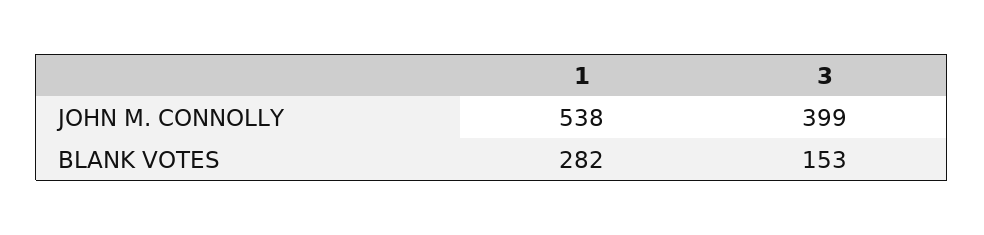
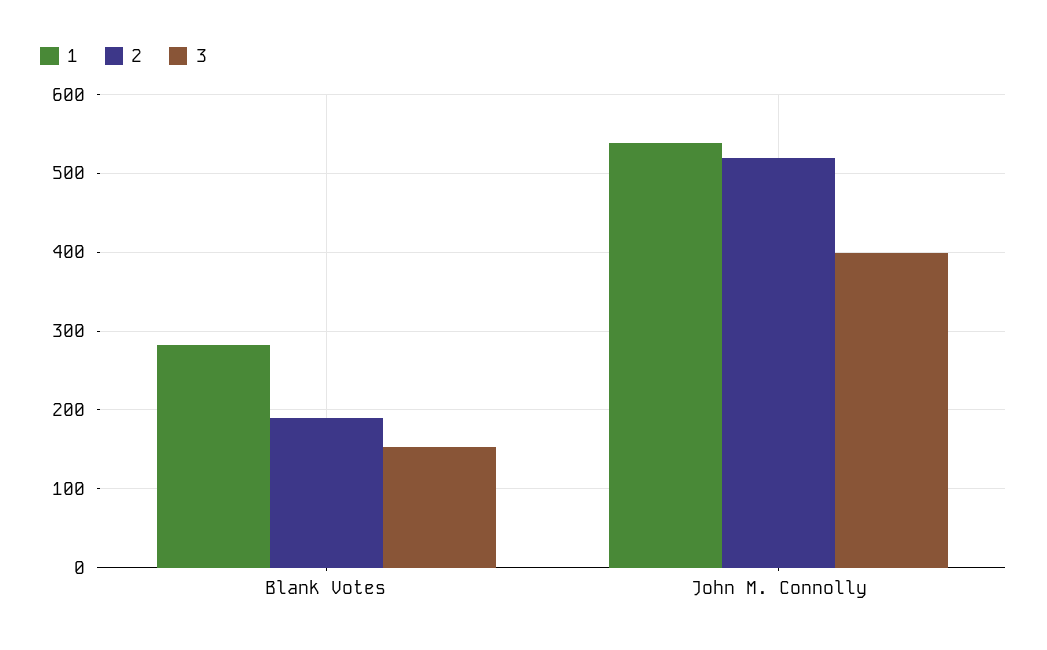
2, BLANK VOTES: none -> 190
2, JOHN M. CONNOLLY: none -> 520

